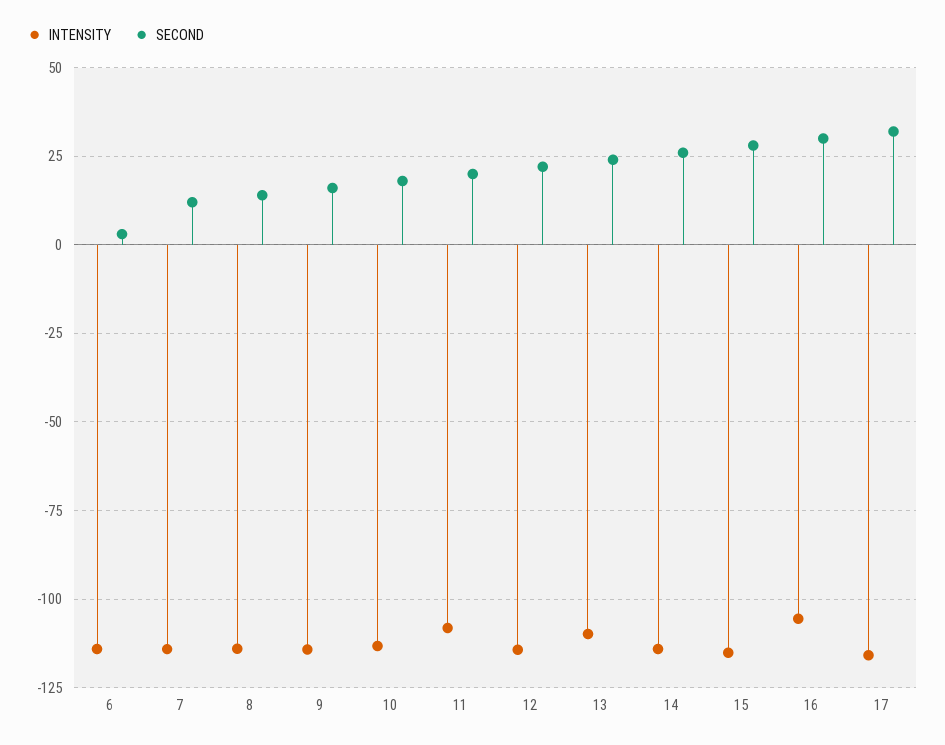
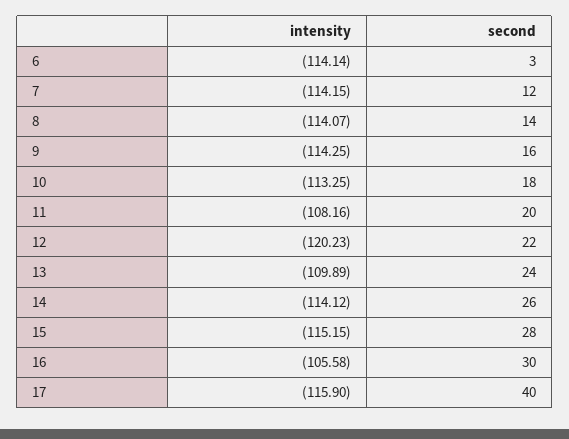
INTENSITY, 12: -115 -> -120.23
SECOND, 17: 32.5 -> 40

